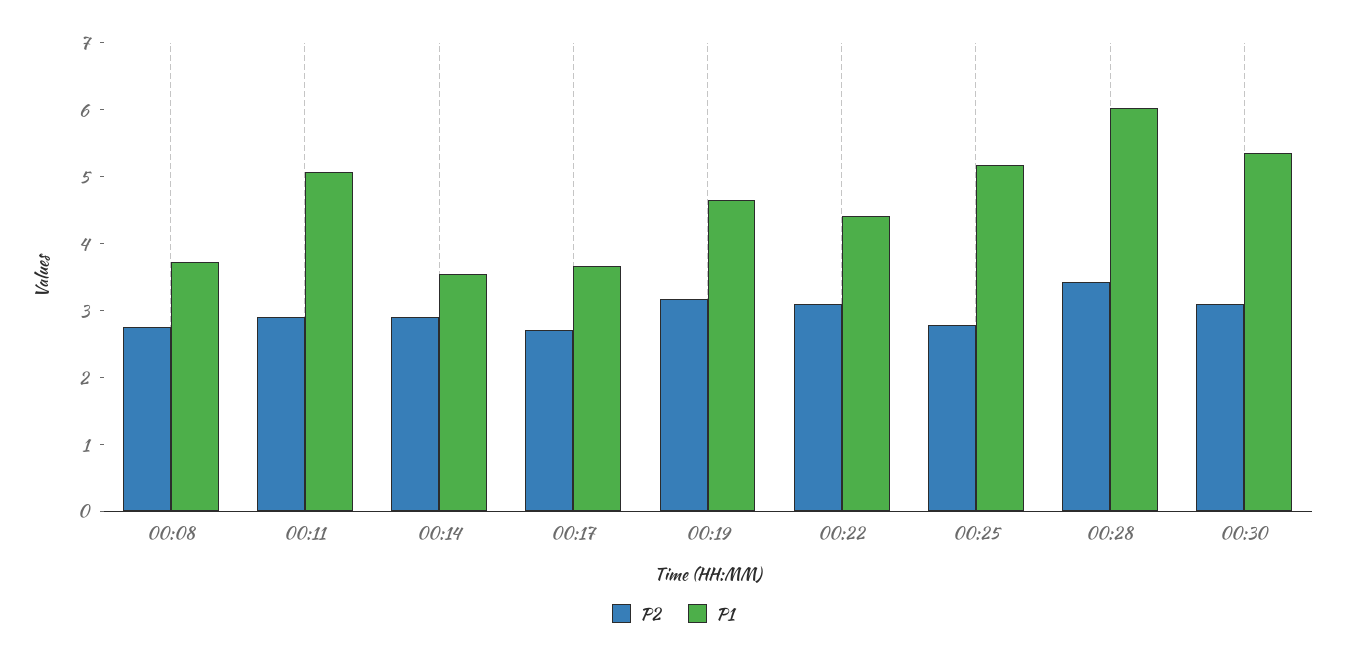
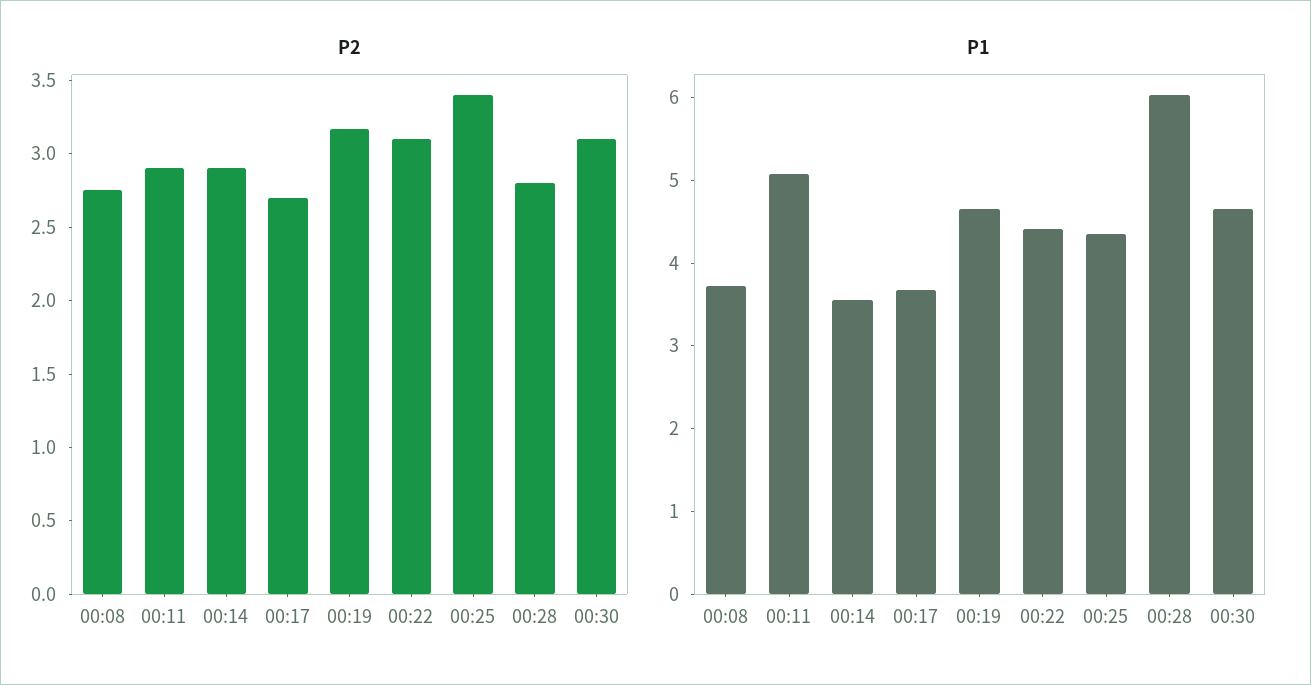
P2, 00:25: 2.8 -> 3.4
P1, 00:25: 5.2 -> 4.4
P2, 00:28: 3.4 -> 2.8
P1, 00:30: 5.4 -> 4.6

